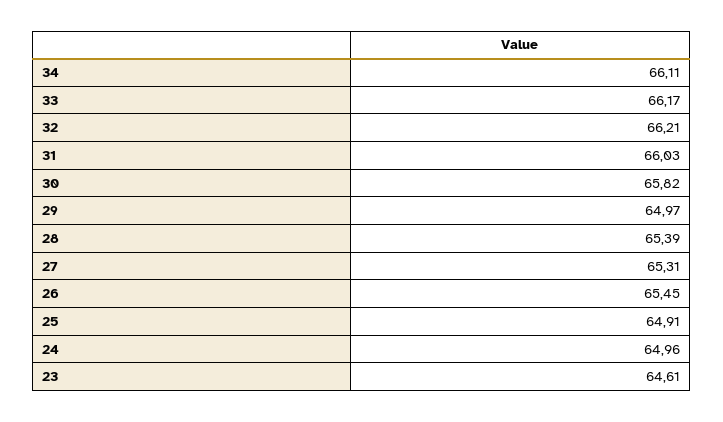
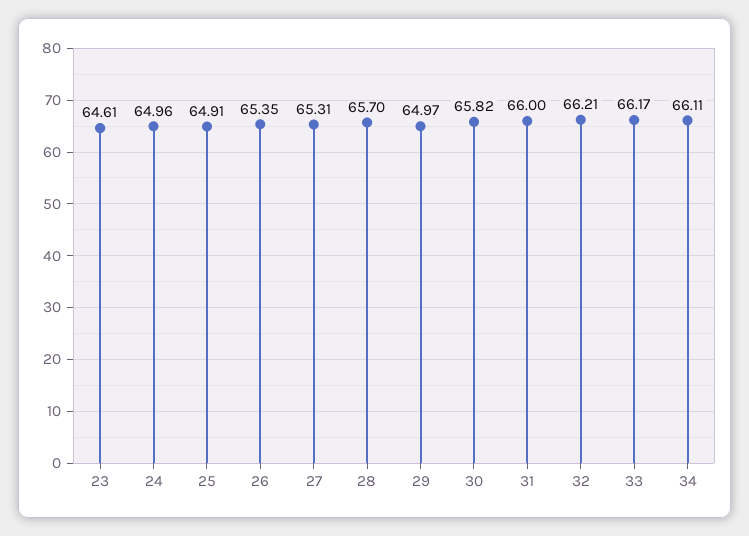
31: 66.03 -> 66
28: 65.39 -> 65.7
26: 65.45 -> 65.35

